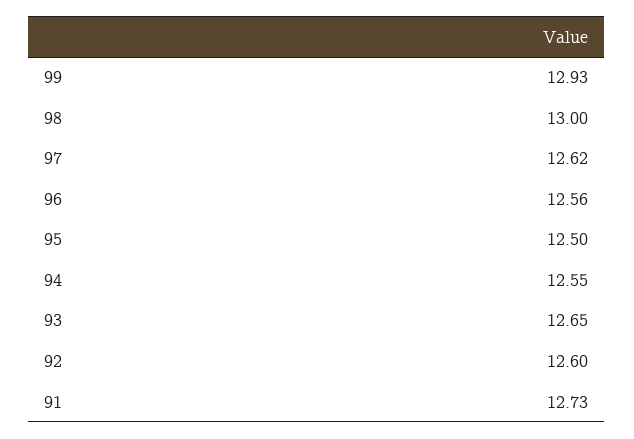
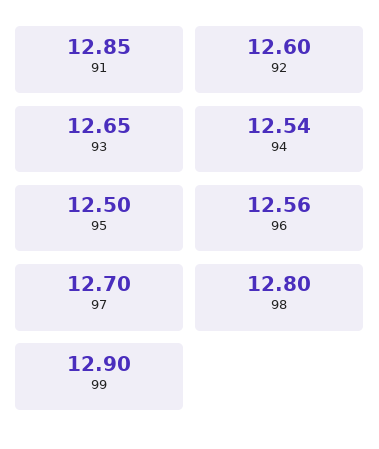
99: 12.93 -> 12.9
98: 13 -> 12.8
97: 12.62 -> 12.7
94: 12.55 -> 12.54
91: 12.73 -> 12.85

